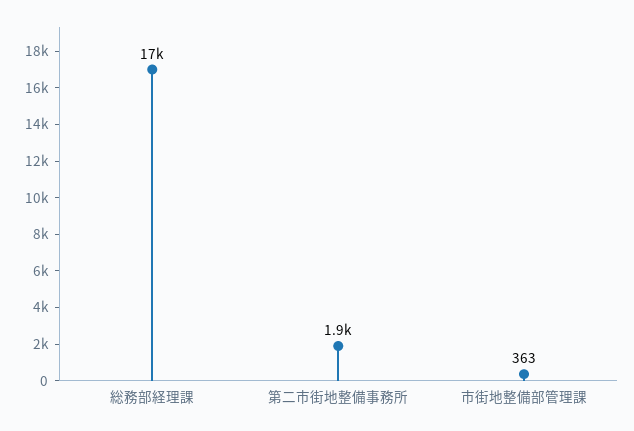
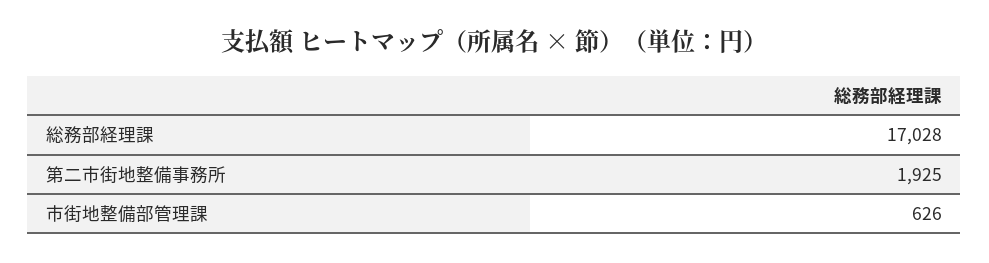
市街地整備部管理課: 363 -> 626

